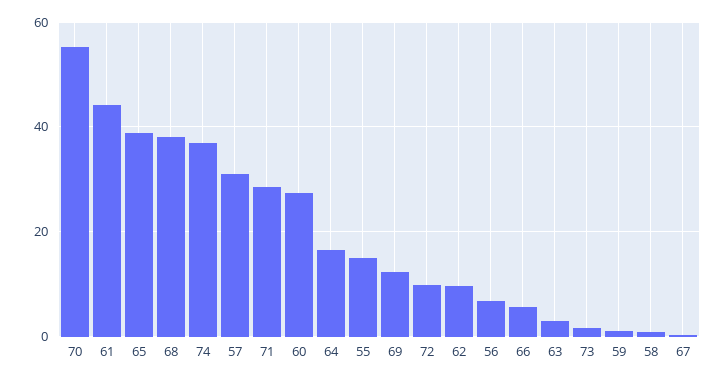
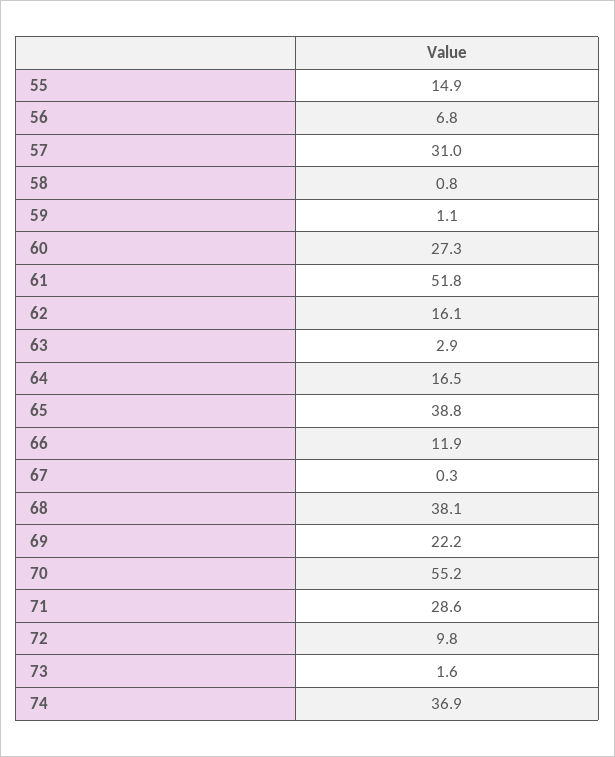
61: 44 -> 51.8
69: 12 -> 22.2
62: 10 -> 16.1
66: 6 -> 11.9

